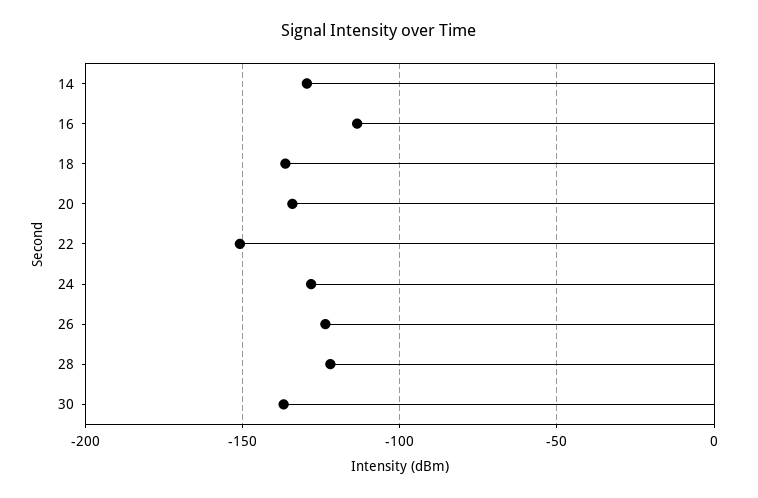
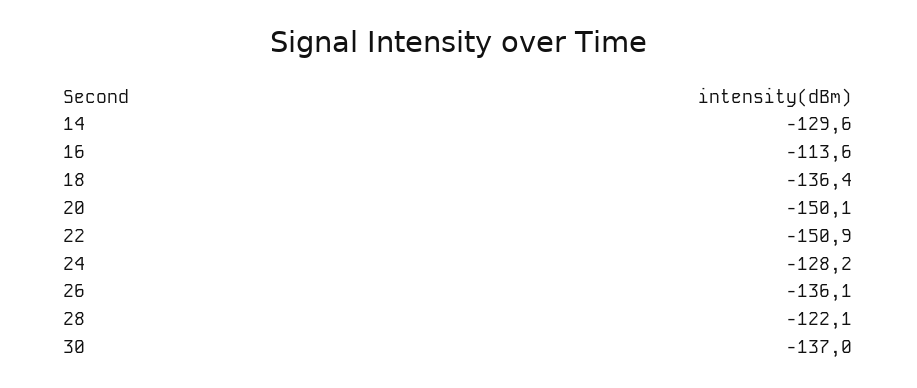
20: -135 -> -150.1
26: -125 -> -136.1

